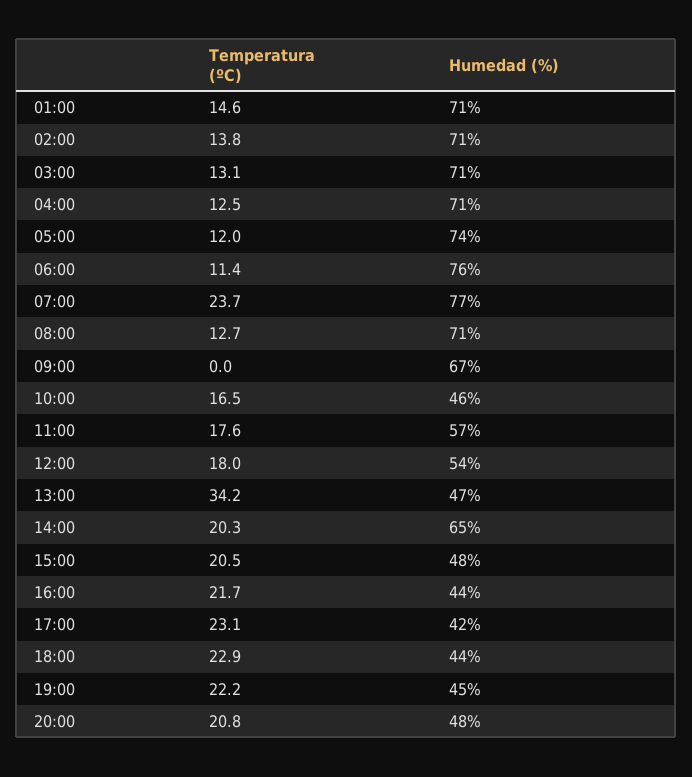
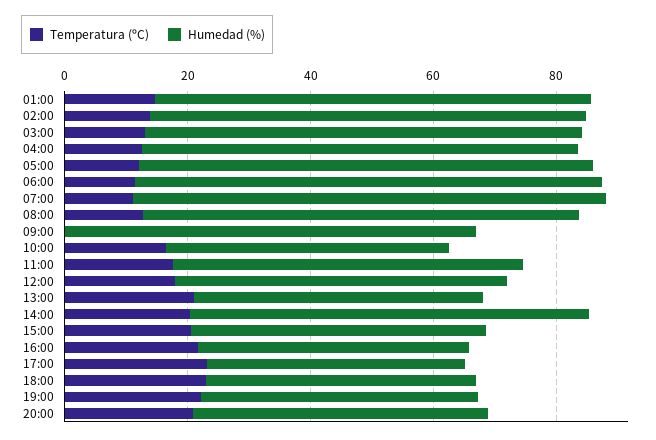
Temperatura (ºC), 07:00: 23.7 -> 10
Temperatura (ºC), 13:00: 34.2 -> 20

